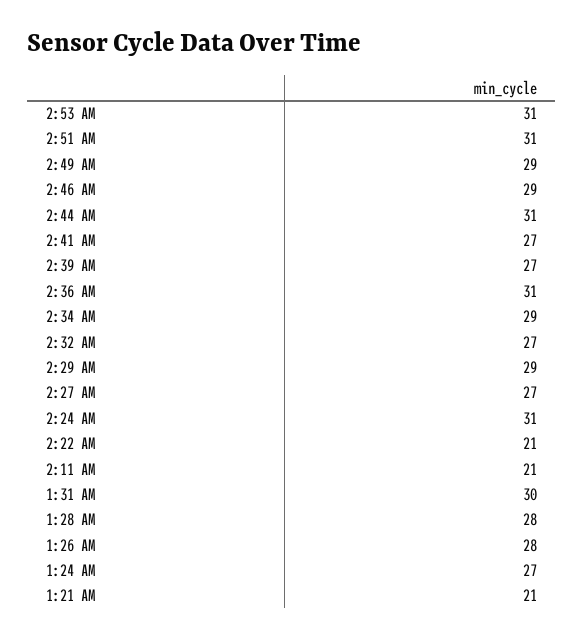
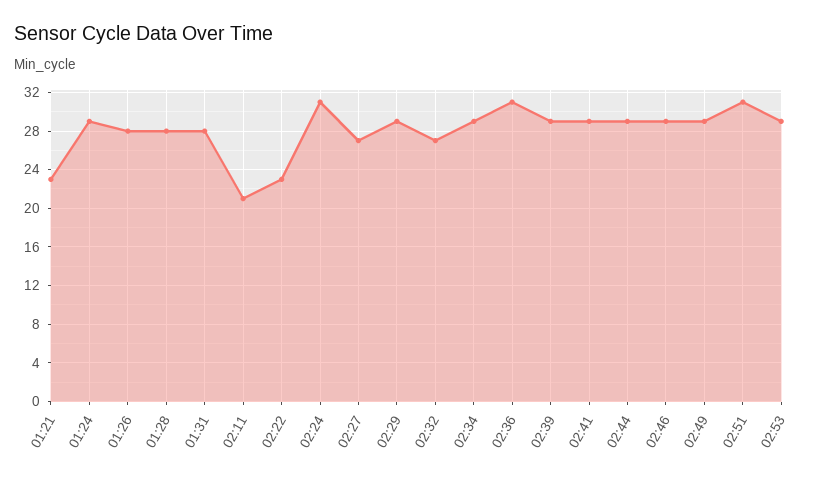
2:53 AM: 31 -> 29
2:44 AM: 31 -> 29
2:41 AM: 27 -> 29
2:39 AM: 27 -> 29
2:22 AM: 21 -> 23
1:31 AM: 30 -> 28
1:24 AM: 27 -> 29
1:21 AM: 21 -> 23

